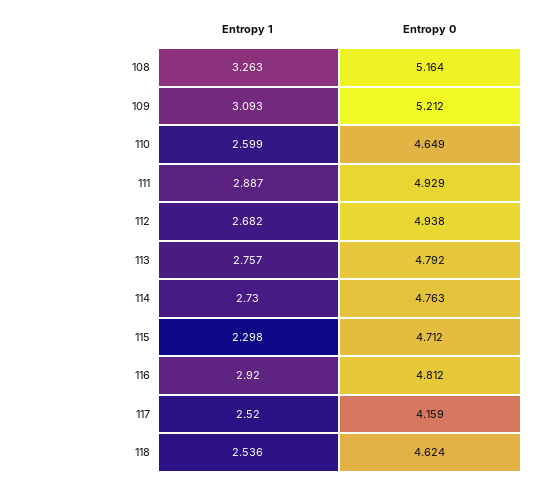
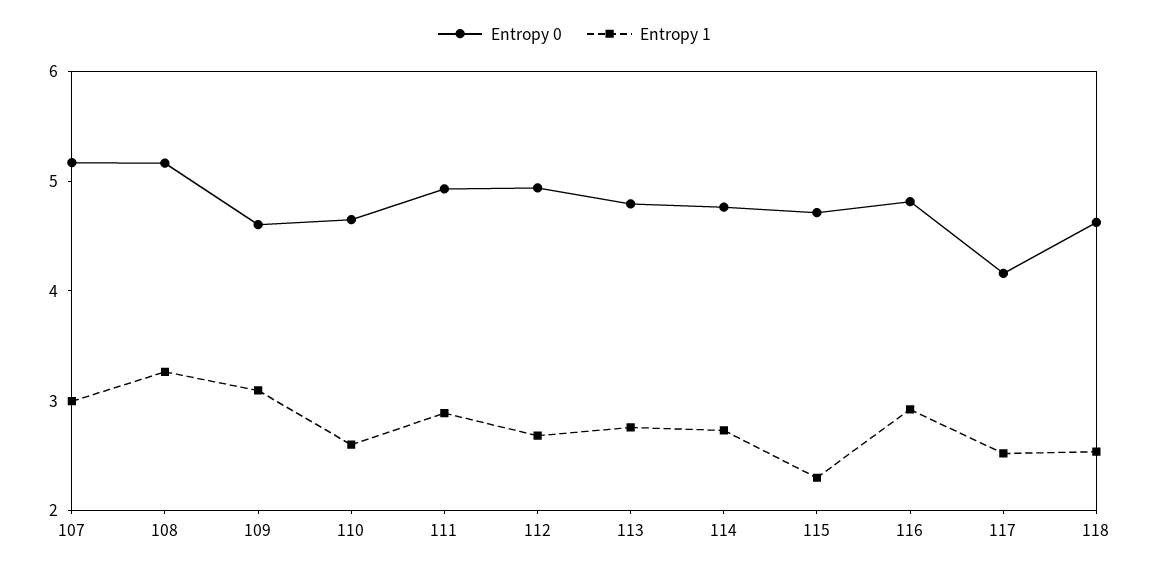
Entropy 0, 109: 5.212 -> 4.6
Entropy 0, 107: none -> 5.2
Entropy 1, 107: none -> 3

